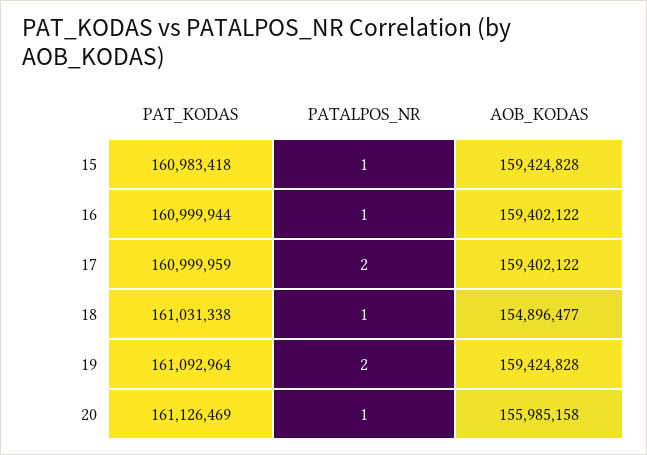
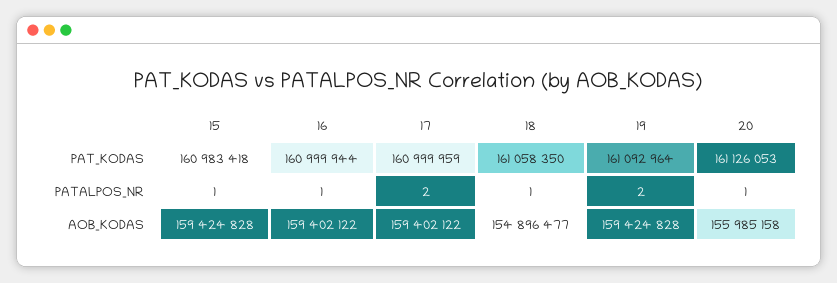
PAT_KODAS, 18: 161031338 -> 161058350
PAT_KODAS, 20: 161126469 -> 161126053

